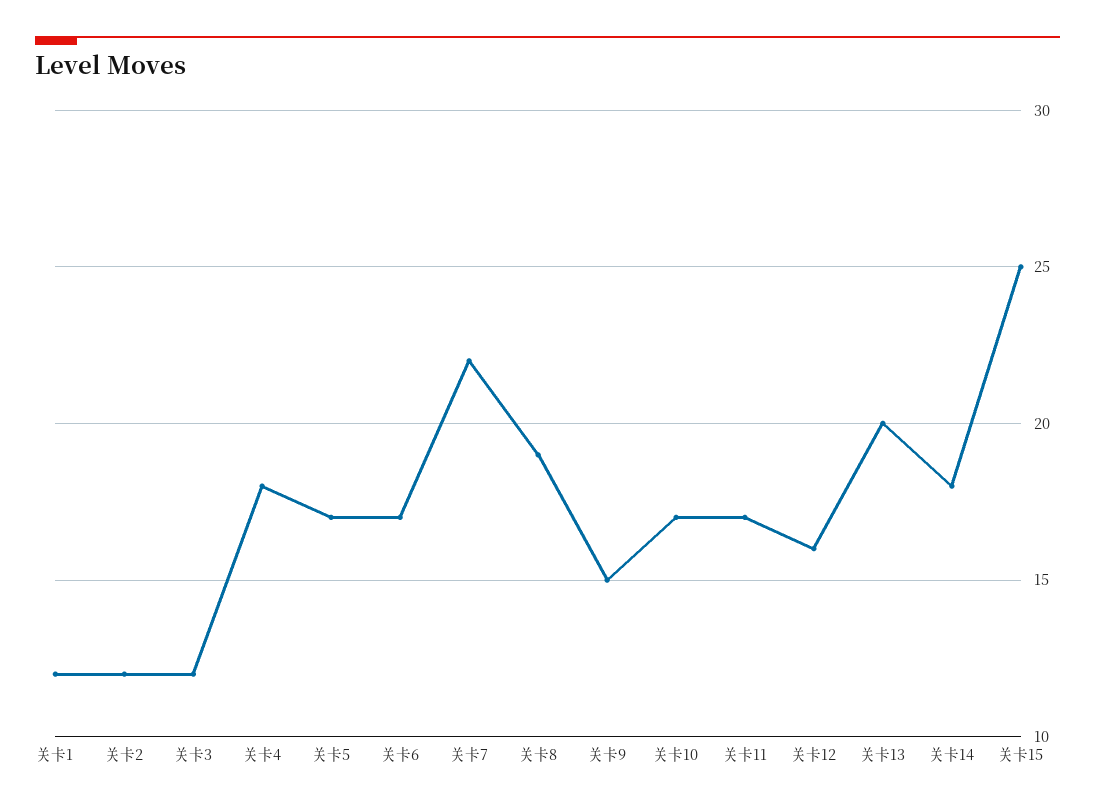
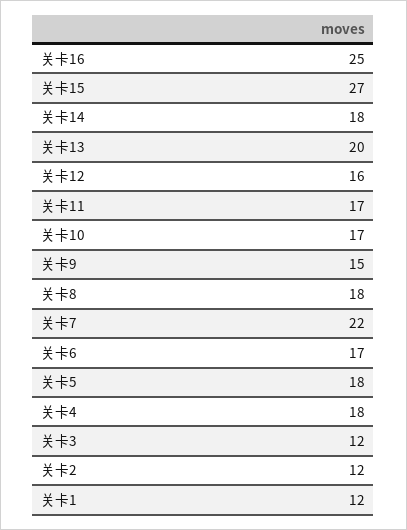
关卡5: 17 -> 18
关卡8: 19 -> 18
关卡15: 25 -> 27
关卡16: none -> 25

